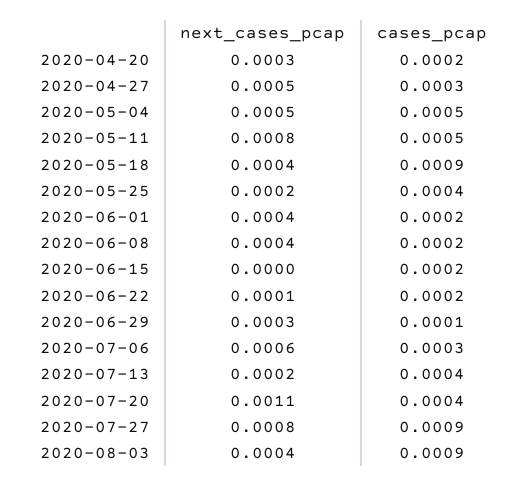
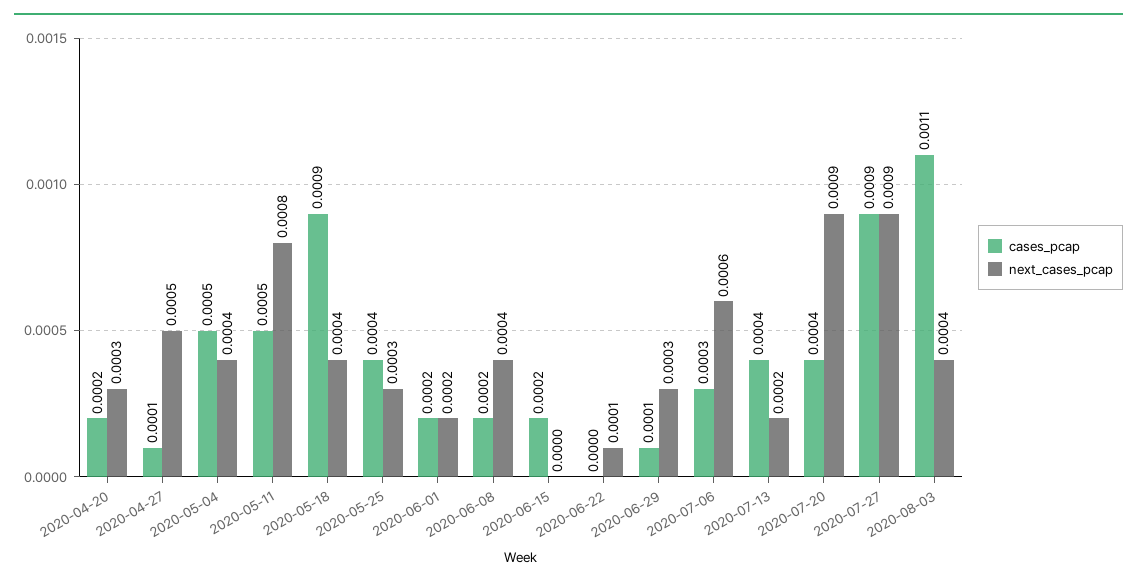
cases_pcap, 2020-04-27: 0.0003 -> 0.0001
next_cases_pcap, 2020-05-04: 0.0005 -> 0.0004
next_cases_pcap, 2020-05-25: 0.0002 -> 0.0003
next_cases_pcap, 2020-06-01: 0.0004 -> 0.0002
cases_pcap, 2020-06-22: 0.0002 -> 0
next_cases_pcap, 2020-07-20: 0.0011 -> 0.0009
next_cases_pcap, 2020-07-27: 0.0008 -> 0.0009
cases_pcap, 2020-08-03: 0.0009 -> 0.0011

